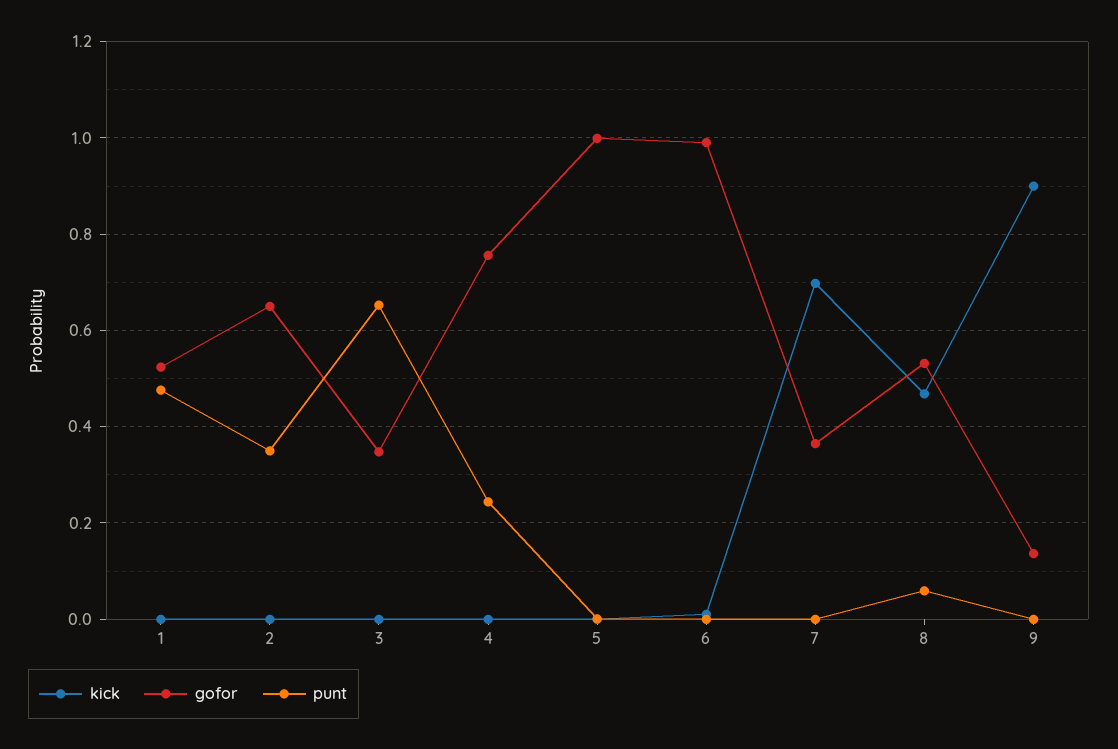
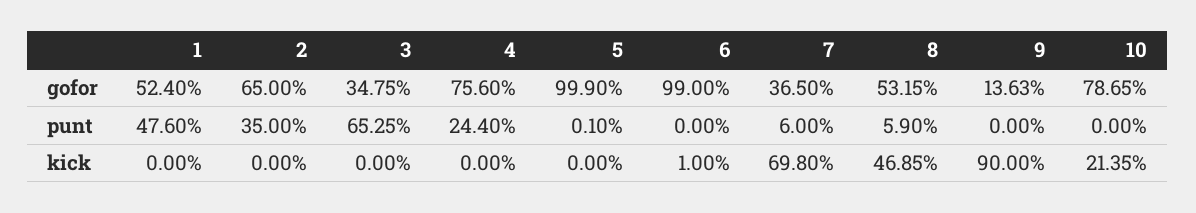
punt, 7: 0 -> 0.06
gofor, 10: none -> 0.7865
punt, 10: none -> 0
kick, 10: none -> 0.2135

